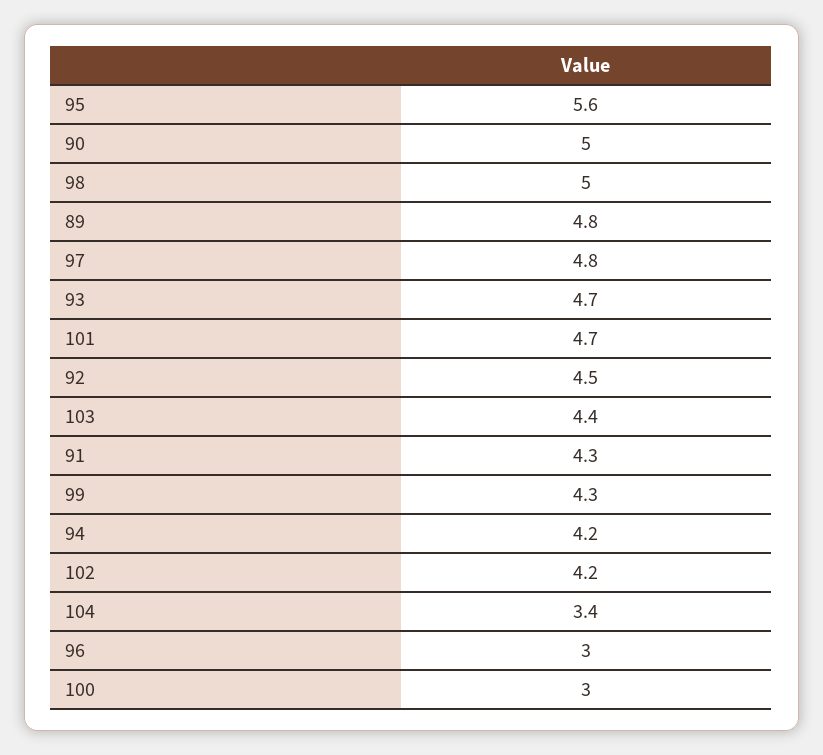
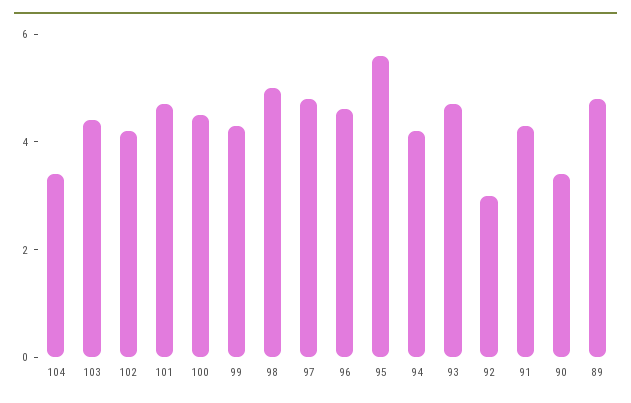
90: 5 -> 3.5
92: 4.5 -> 3
96: 3 -> 4.5
100: 3 -> 4.5

